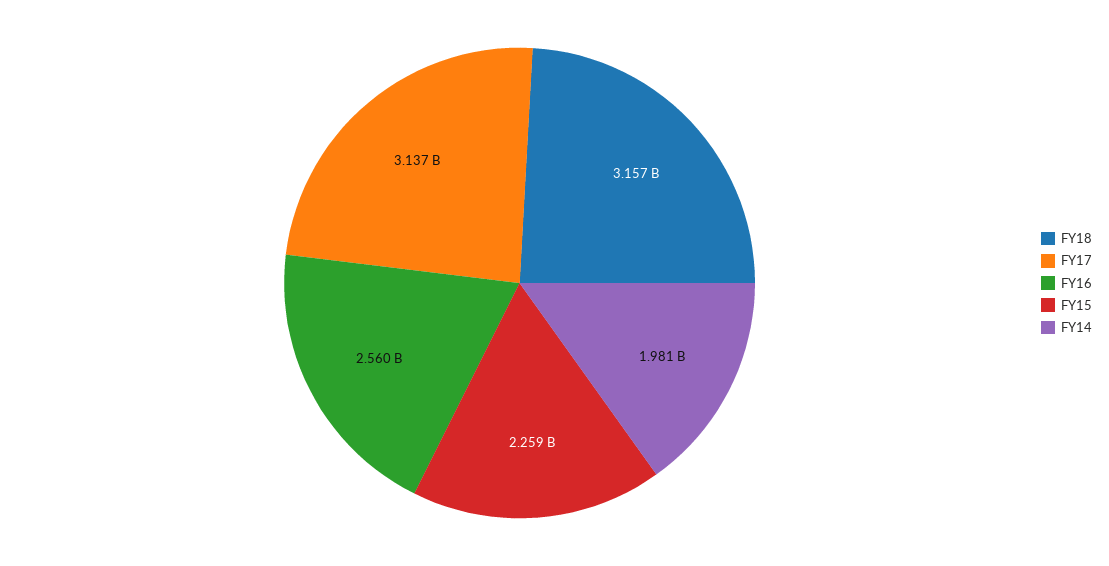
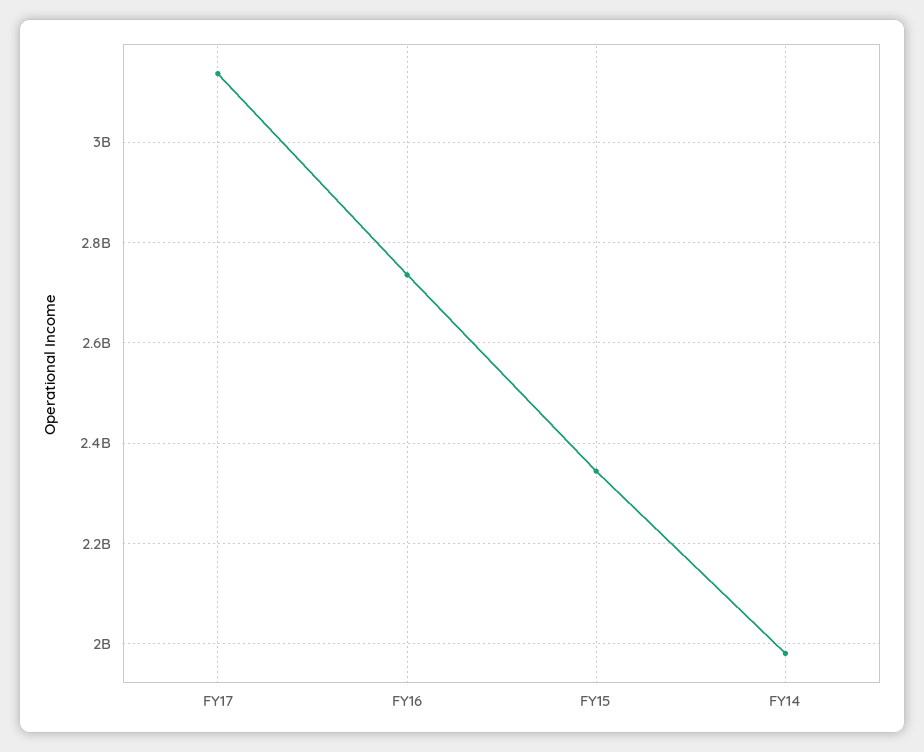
FY18: 3157000000 -> none
FY16: 2560000000 -> 2740000000
FY15: 2259000000 -> 2340000000

